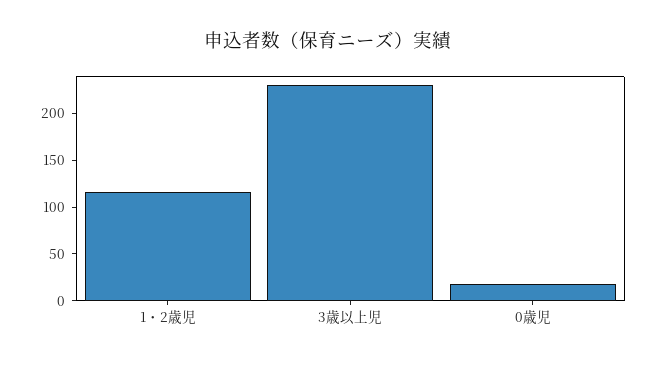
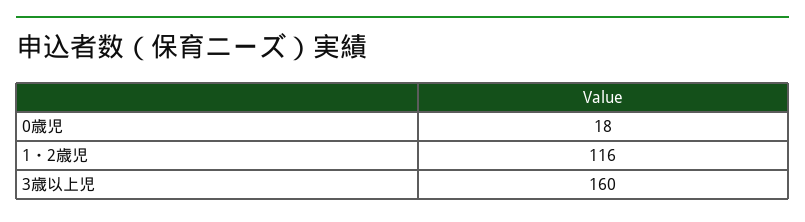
3歳以上児: 230 -> 160

